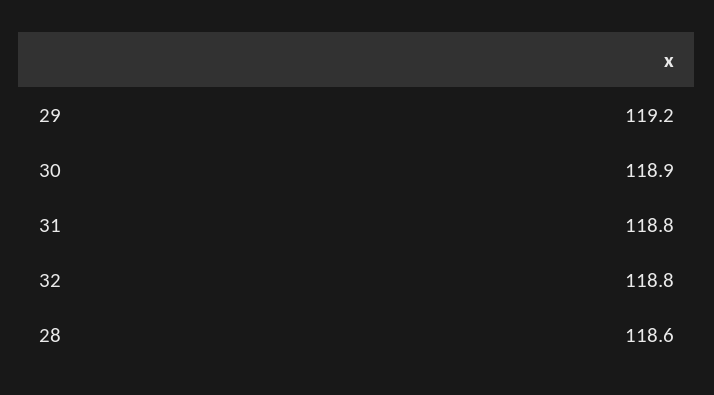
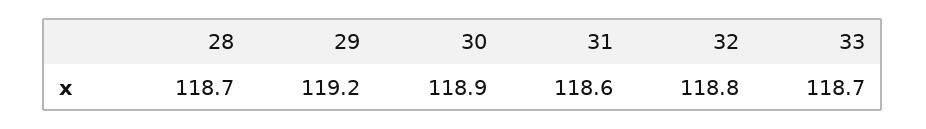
31: 118.8 -> 118.6
28: 118.6 -> 118.7
33: none -> 118.7

